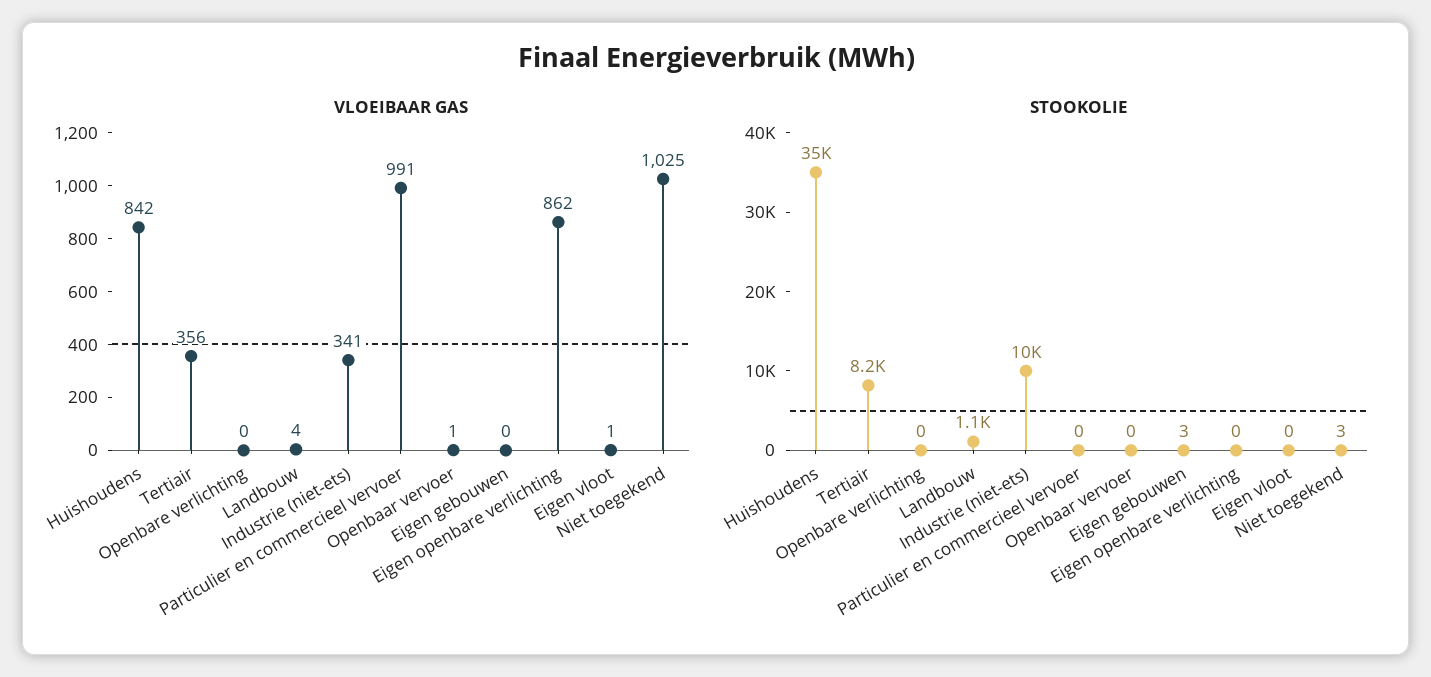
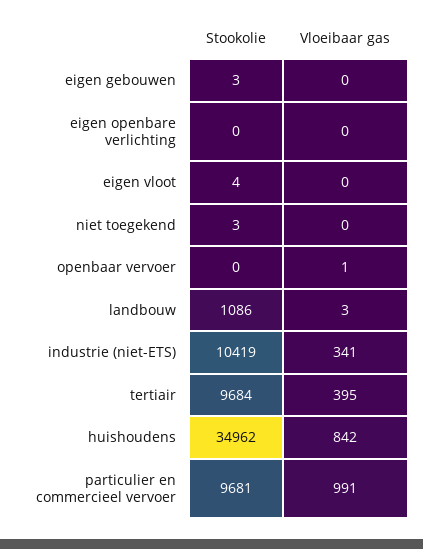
VLOEIBAAR GAS, Tertiair: 356 -> 395
VLOEIBAAR GAS, Openbare verlichting: 0 -> none
VLOEIBAAR GAS, Landbouw: 4 -> 3
VLOEIBAAR GAS, Eigen openbare verlichting: 862 -> 0
VLOEIBAAR GAS, Eigen vloot: 1 -> 0
VLOEIBAAR GAS, Niet toegekend: 1025 -> 0
STOOKOLIE, Tertiair: 8200 -> 9684
STOOKOLIE, Openbare verlichting: 0 -> none
STOOKOLIE, Particulier en commercieel vervoer: 0 -> 9681
STOOKOLIE, Eigen vloot: 0 -> 4

